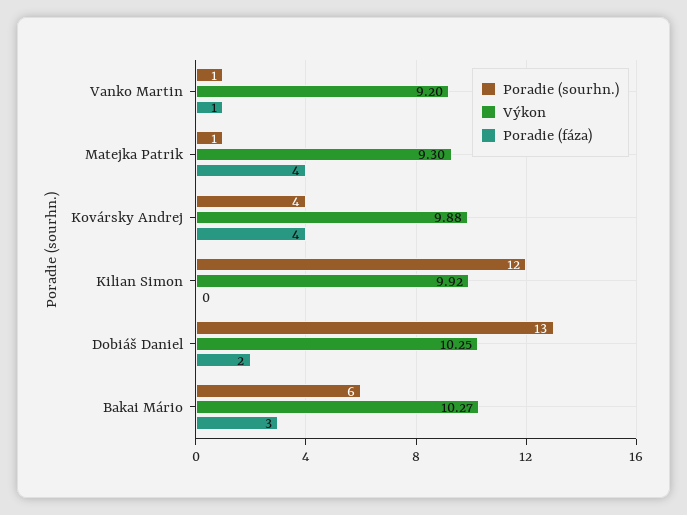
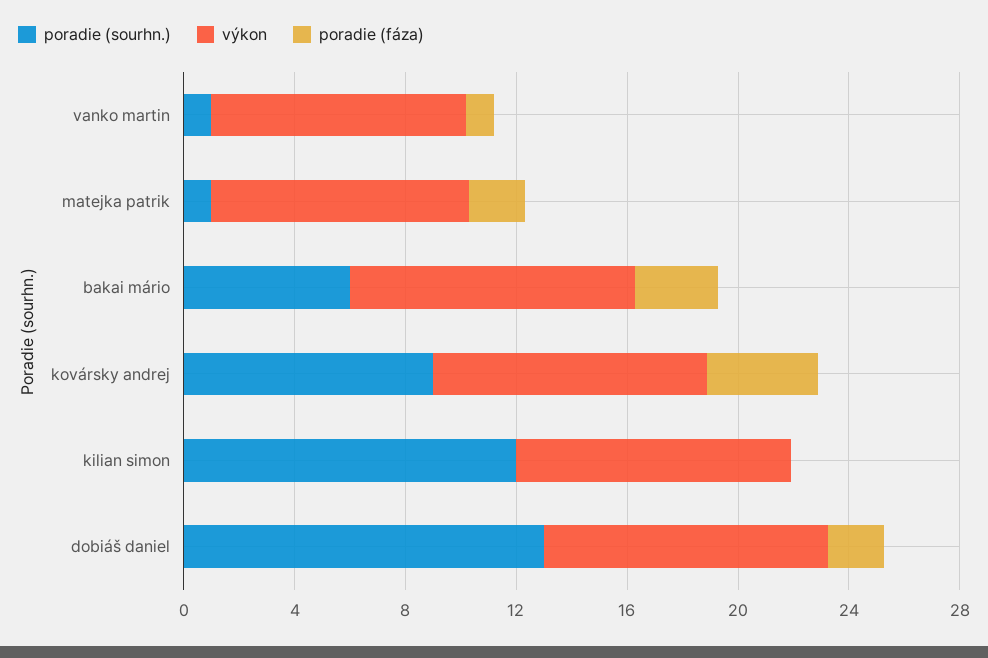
Poradie (fáza), Matejka Patrik: 4 -> 2
Poradie (sourhn.), Kovársky Andrej: 4 -> 9

